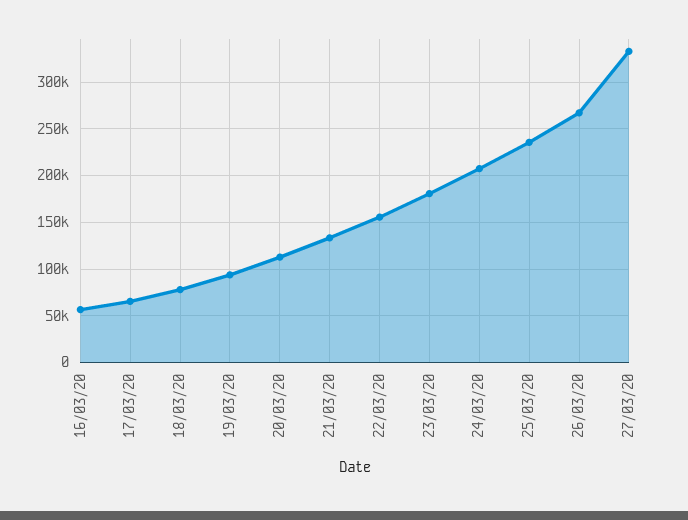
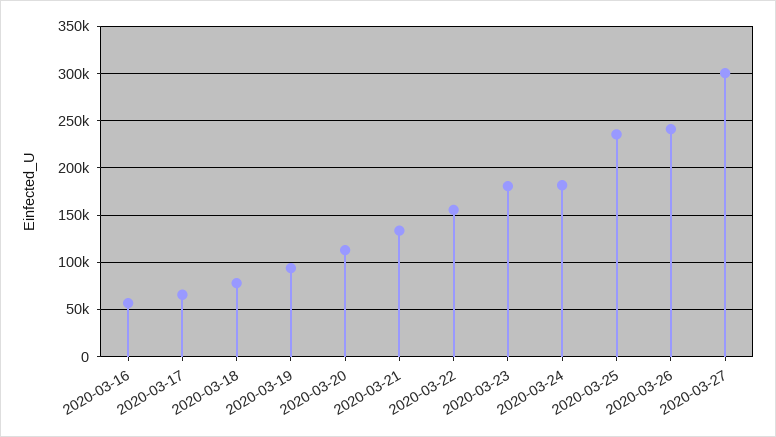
24/03/20: 210000 -> 180000
26/03/20: 270000 -> 240000
27/03/20: 330000 -> 300000

